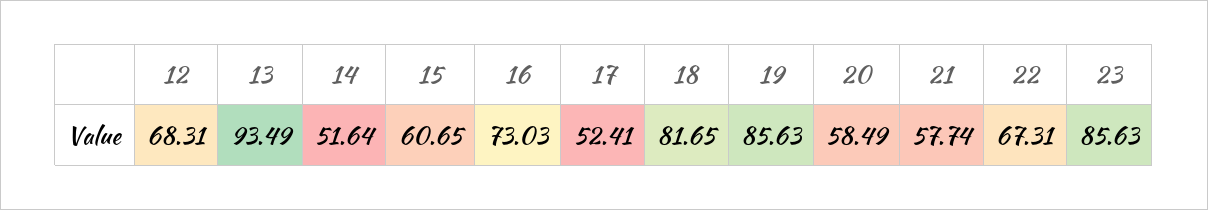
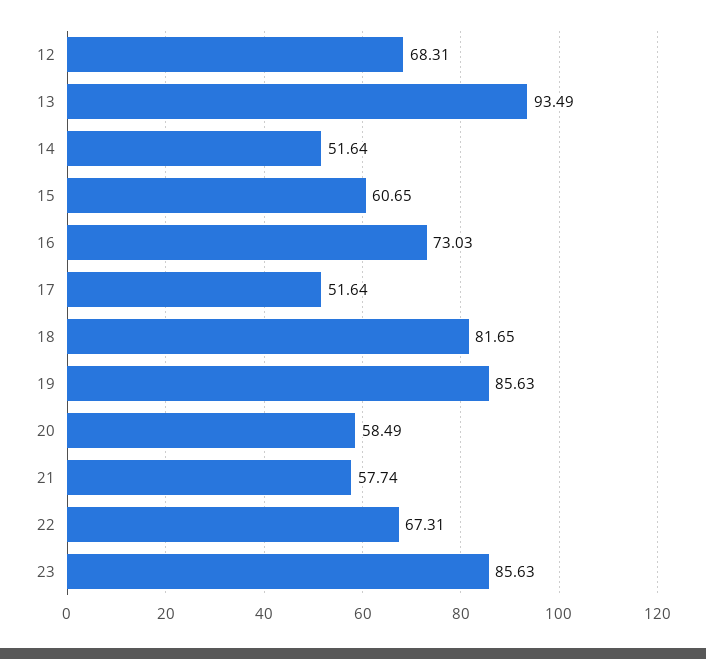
17: 52.41 -> 51.64

